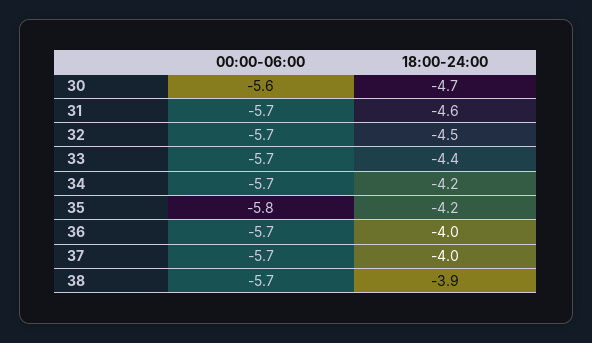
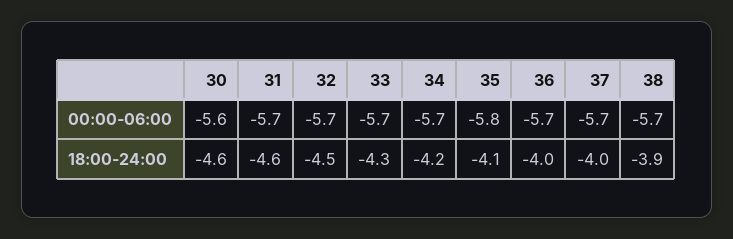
18:00-24:00, 30: -4.7 -> -4.6
18:00-24:00, 33: -4.4 -> -4.3
18:00-24:00, 35: -4.2 -> -4.1

